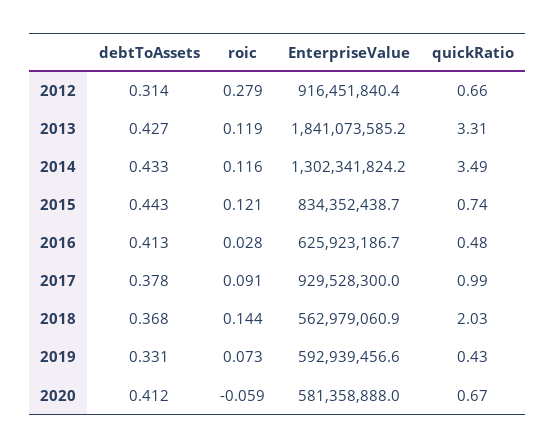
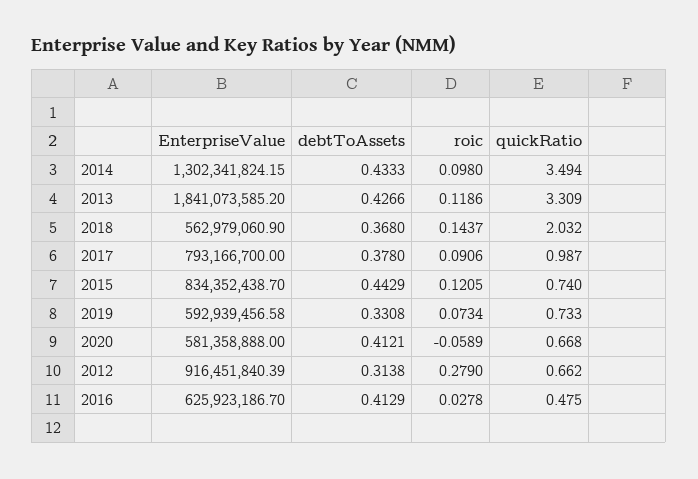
roic, 2014: 0.116 -> 0.098
EnterpriseValue, 2017: 929528300 -> 793166700
quickRatio, 2019: 0.43 -> 0.733

